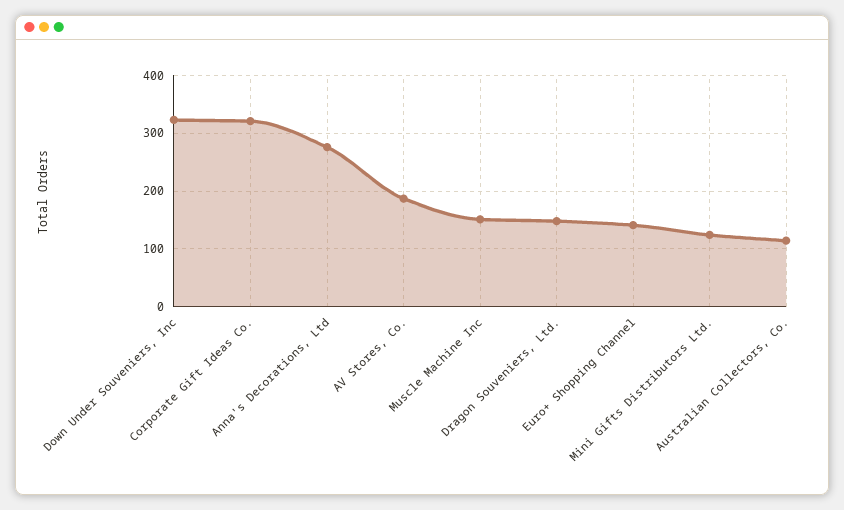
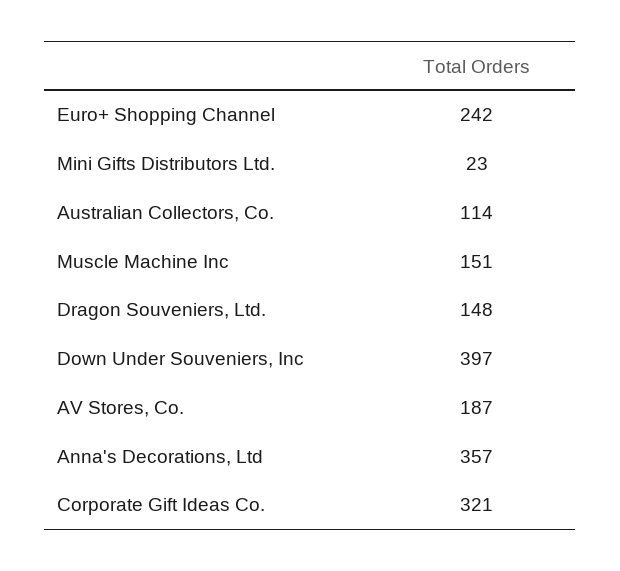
Down Under Souveniers, Inc: 320 -> 397
Anna's Decorations, Ltd: 280 -> 357
Euro+ Shopping Channel: 140 -> 242
Mini Gifts Distributors Ltd.: 120 -> 23

